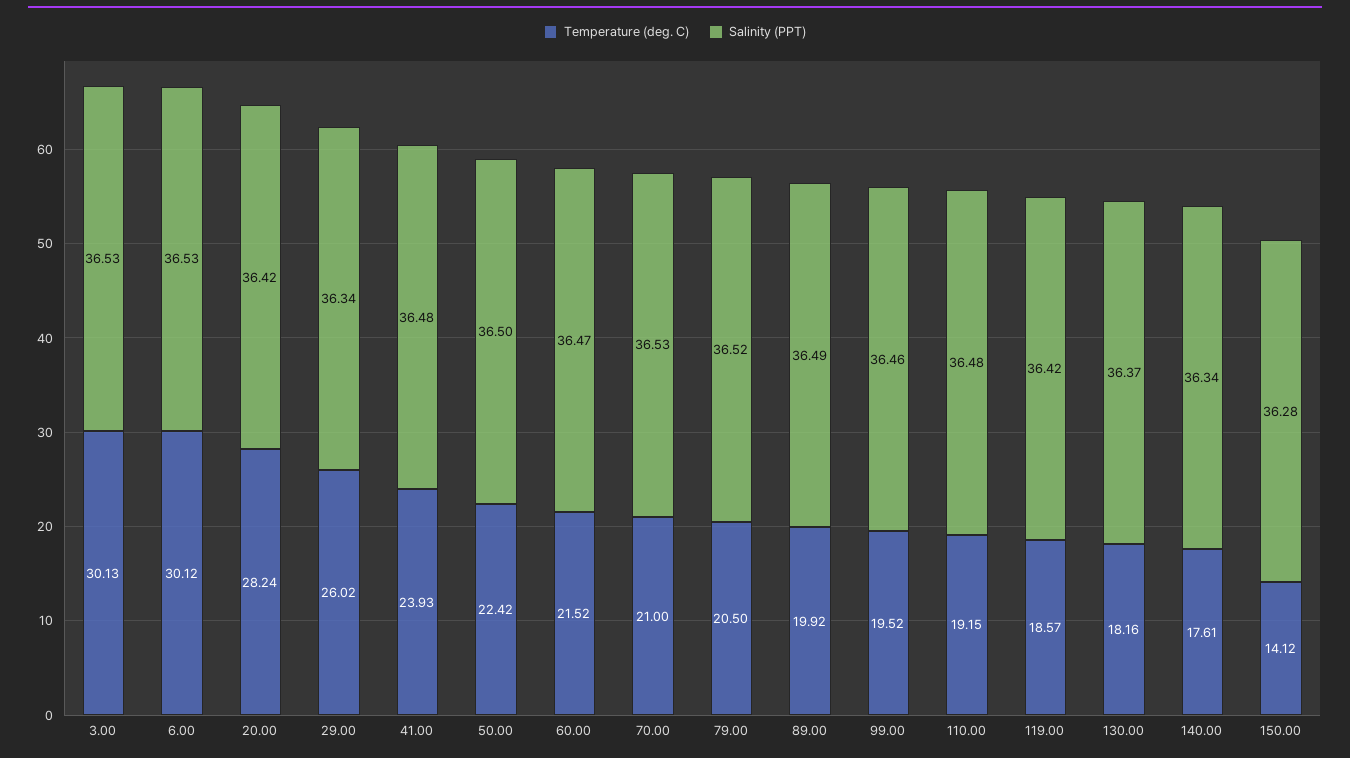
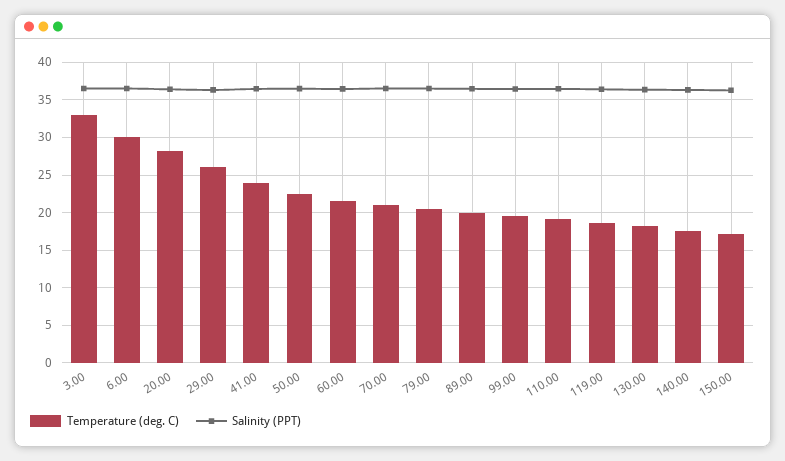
Temperature (deg. C), 3.00: 30.13 -> 33
Temperature (deg. C), 150.00: 14.12 -> 17

